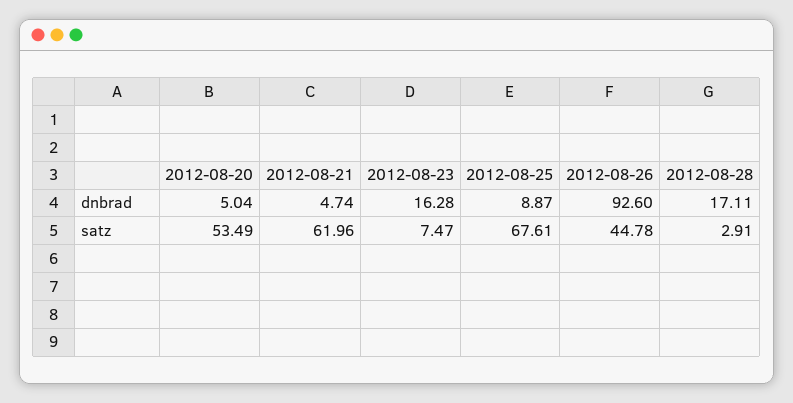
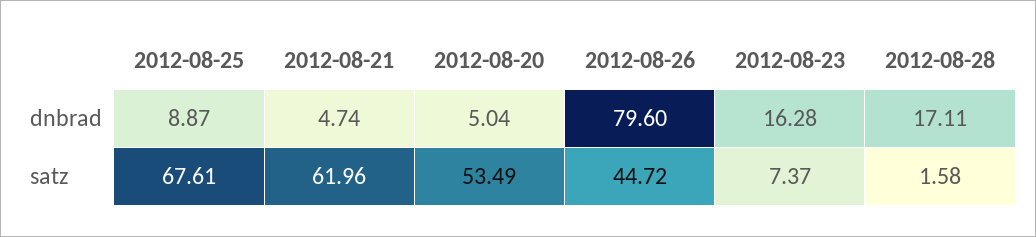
2012-08-26, dnbrad: 92.6 -> 79.6
2012-08-23, satz: 7.47 -> 7.37
2012-08-26, satz: 44.78 -> 44.72
2012-08-28, satz: 2.91 -> 1.58

